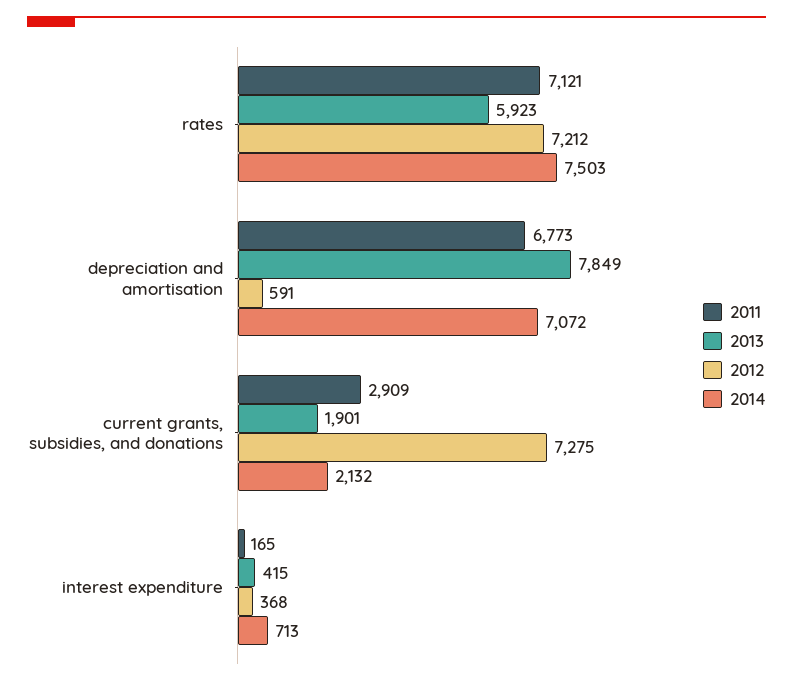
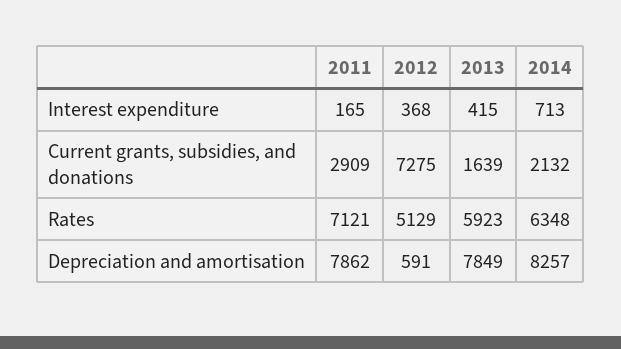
2012, rates: 7212 -> 5129
2014, rates: 7503 -> 6348
2011, depreciation and amortisation: 6773 -> 7862
2014, depreciation and amortisation: 7072 -> 8257
2013, current grants, subsidies, and donations: 1901 -> 1639

